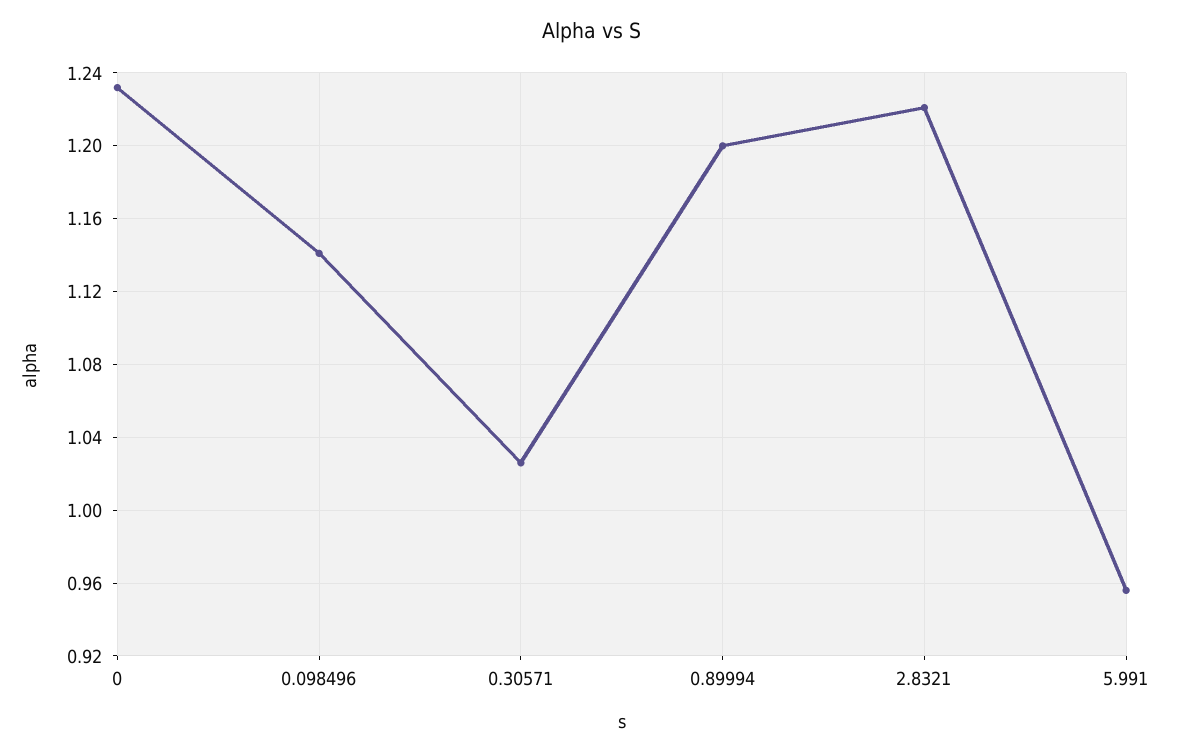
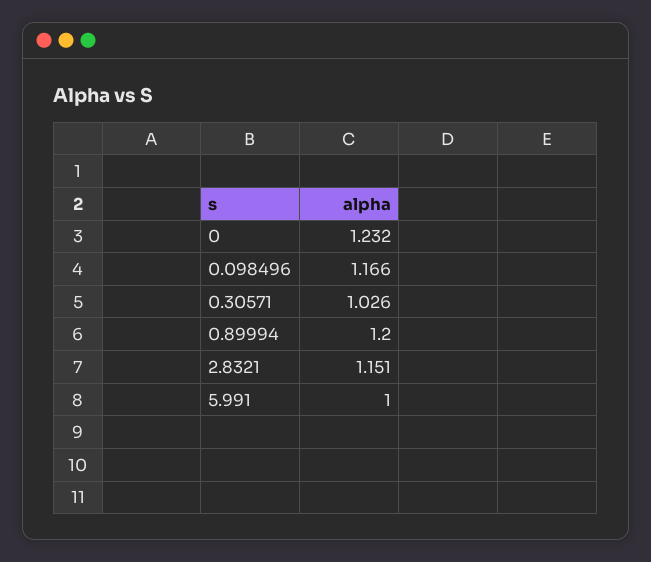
0.098496: 1.14 -> 1.166
2.8321: 1.22 -> 1.151
5.991: 0.955 -> 1

